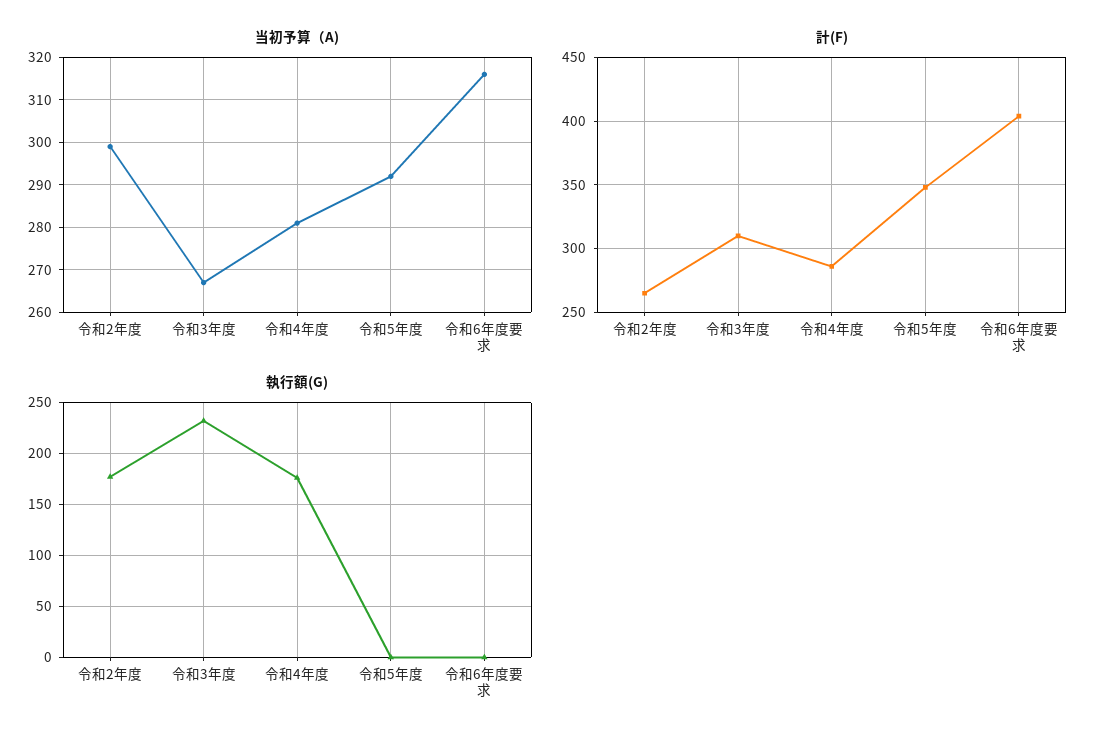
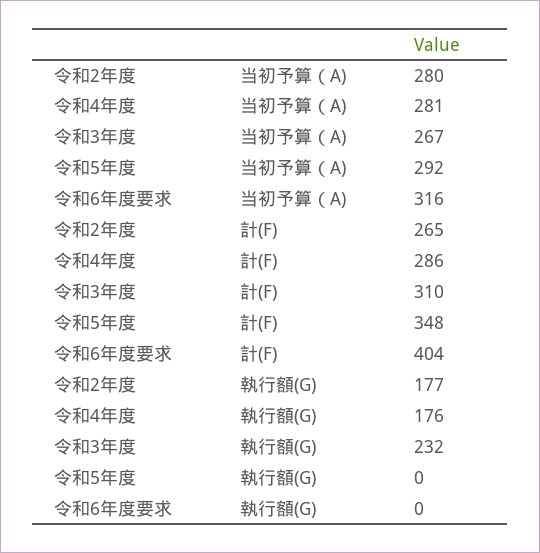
当初予算（A), 令和2年度: 300 -> 280

